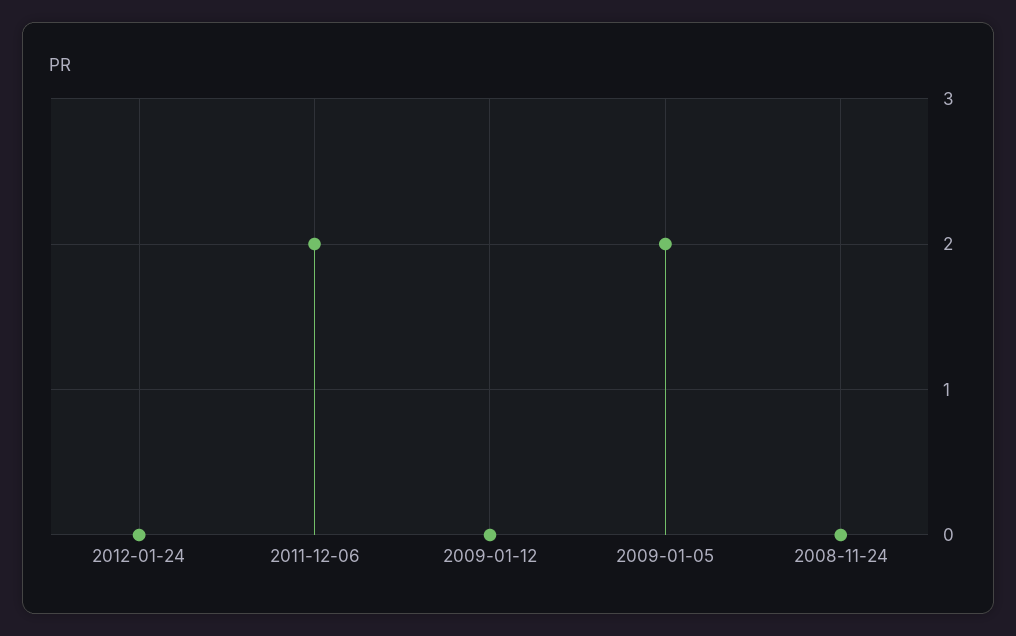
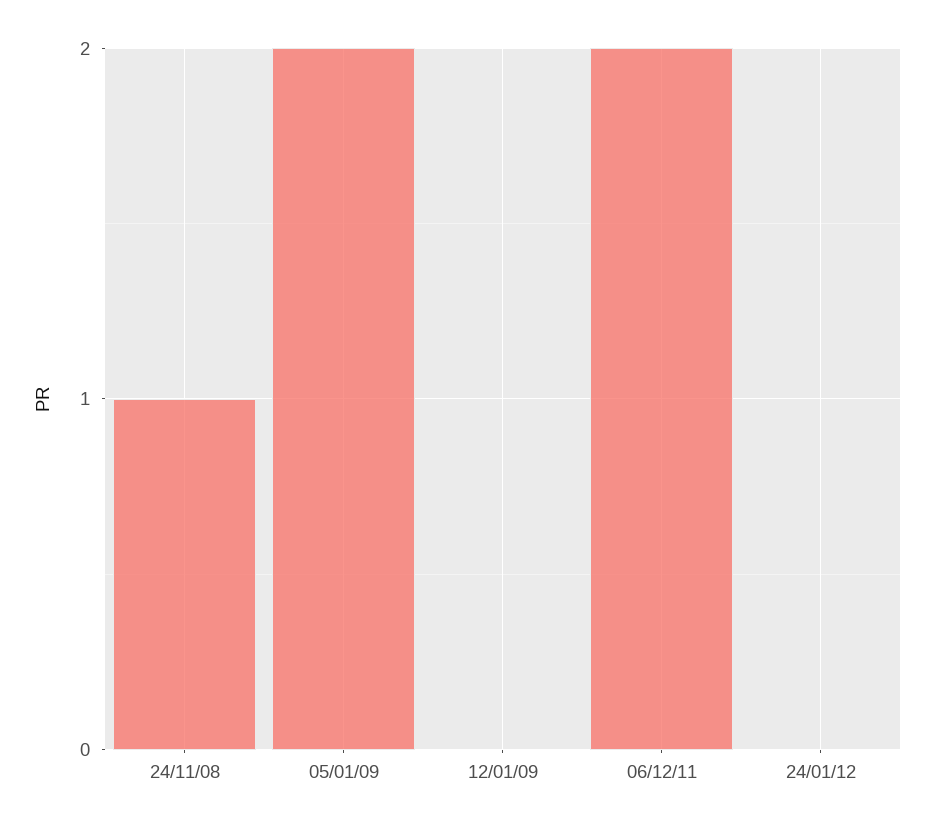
2008-11-24: 0 -> 1

